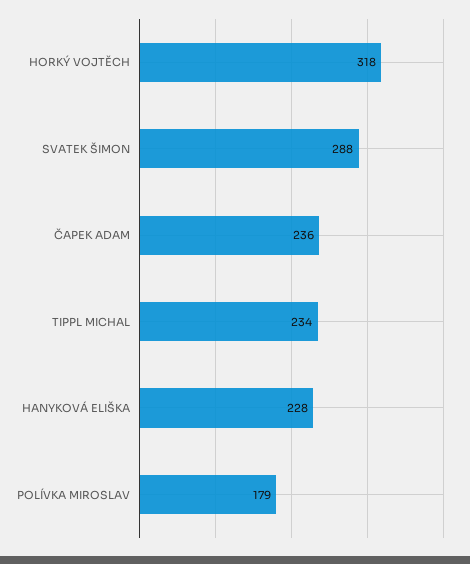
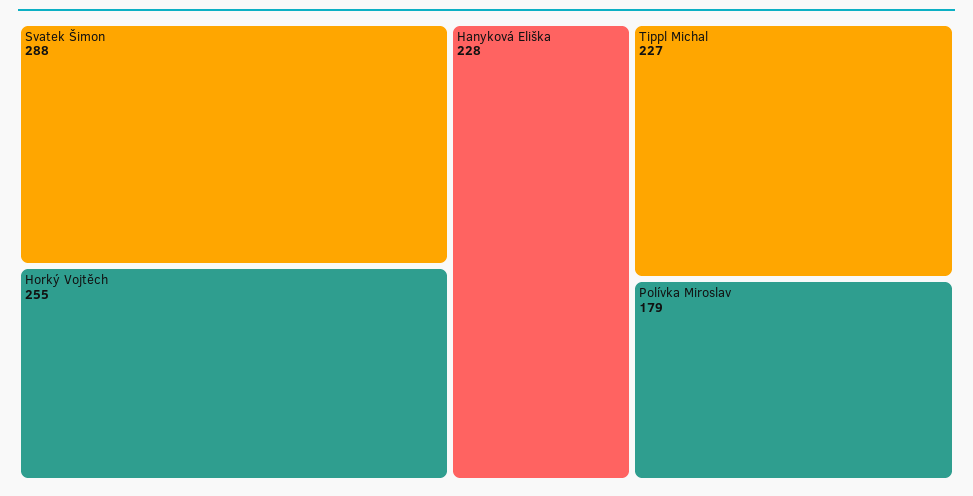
HORKÝ VOJTĚCH: 318 -> 255
ČAPEK ADAM: 236 -> none
TIPPL MICHAL: 234 -> 227

